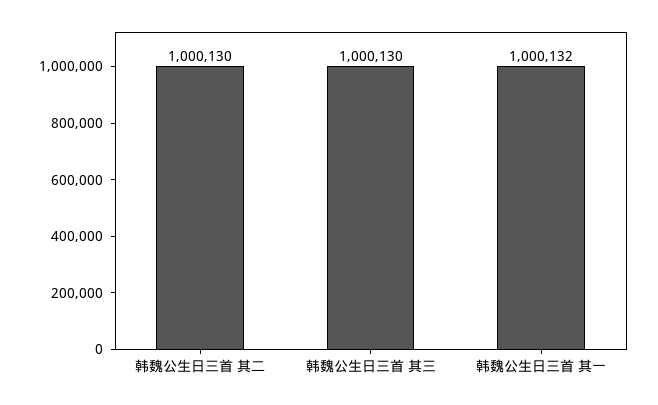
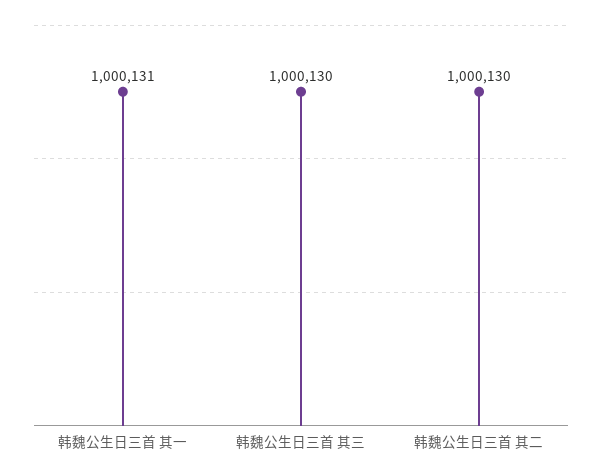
韩魏公生日三首 其一: 1000132 -> 1000131

